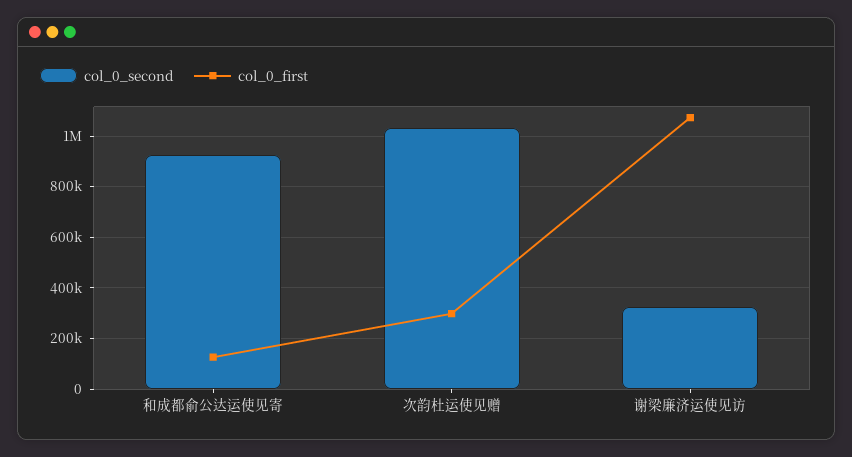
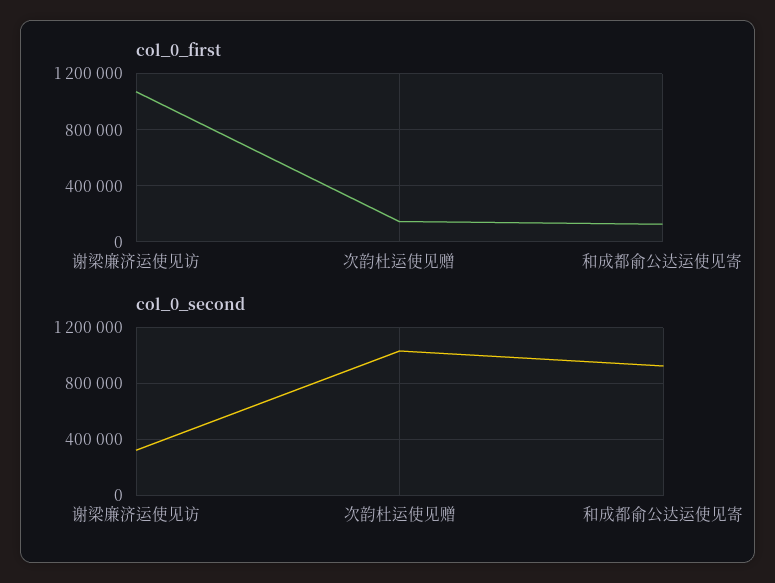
col_0_first, 次韵杜运使见赠: 300000 -> 150000

